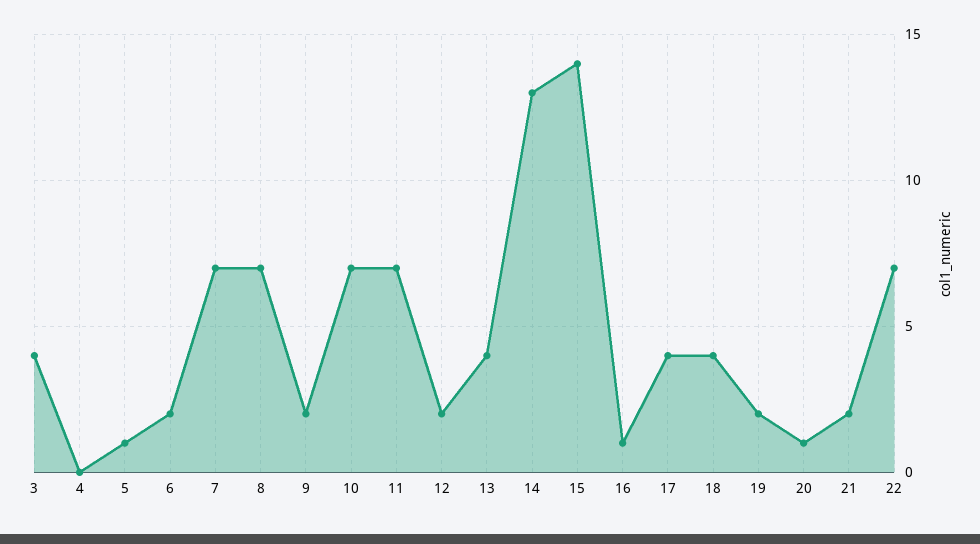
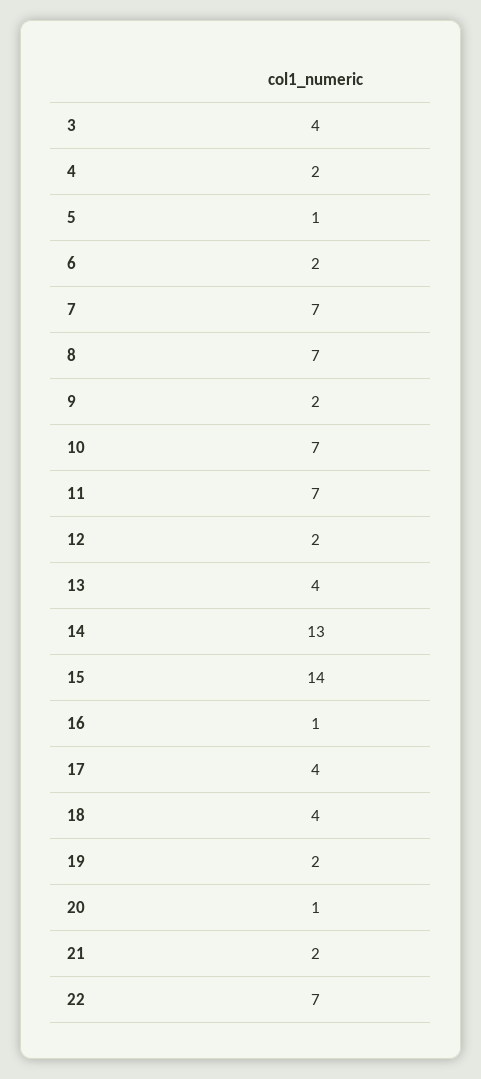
4: 0 -> 2

